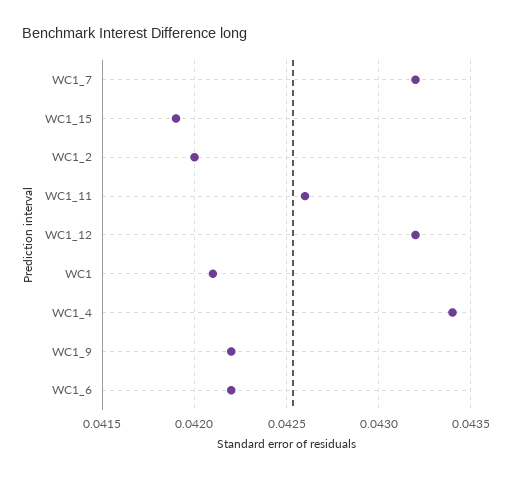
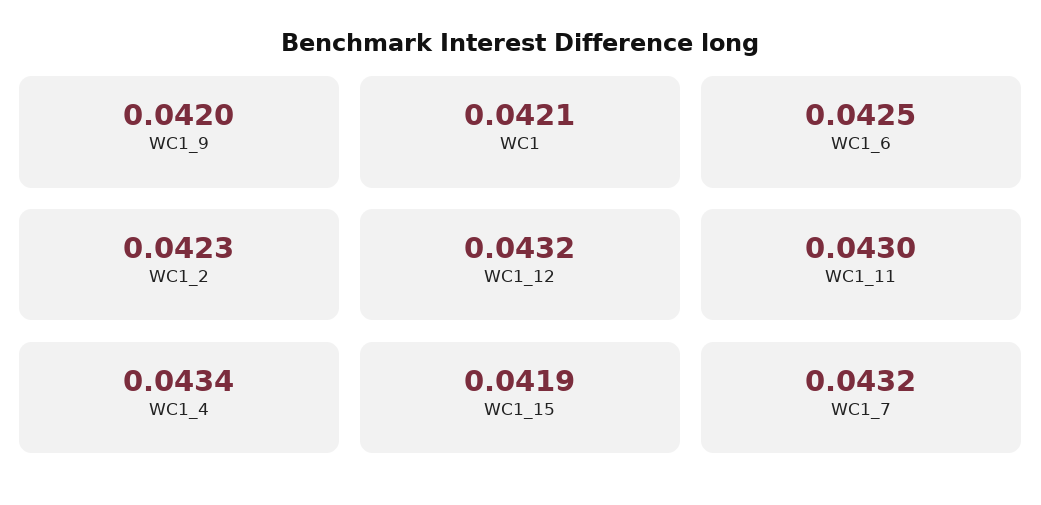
WC1_2: 0.042 -> 0.0423
WC1_11: 0.0426 -> 0.043
WC1_9: 0.0422 -> 0.042
WC1_6: 0.0422 -> 0.0425

